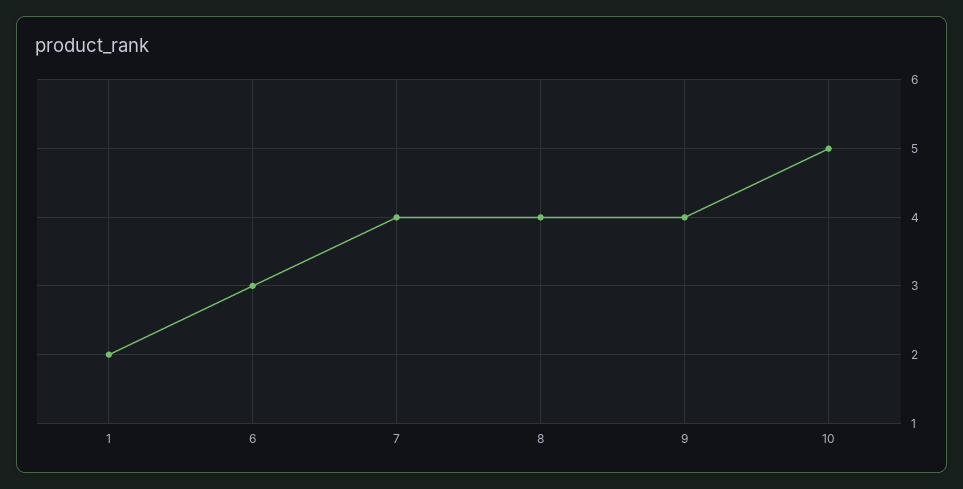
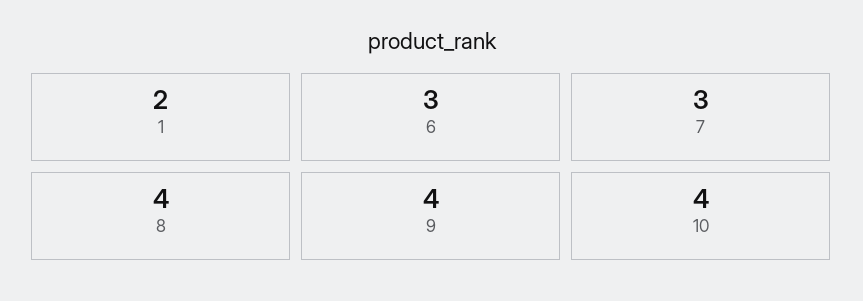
7: 4 -> 3
10: 5 -> 4

